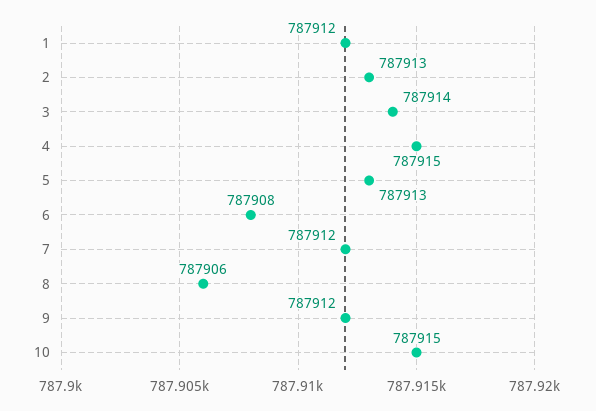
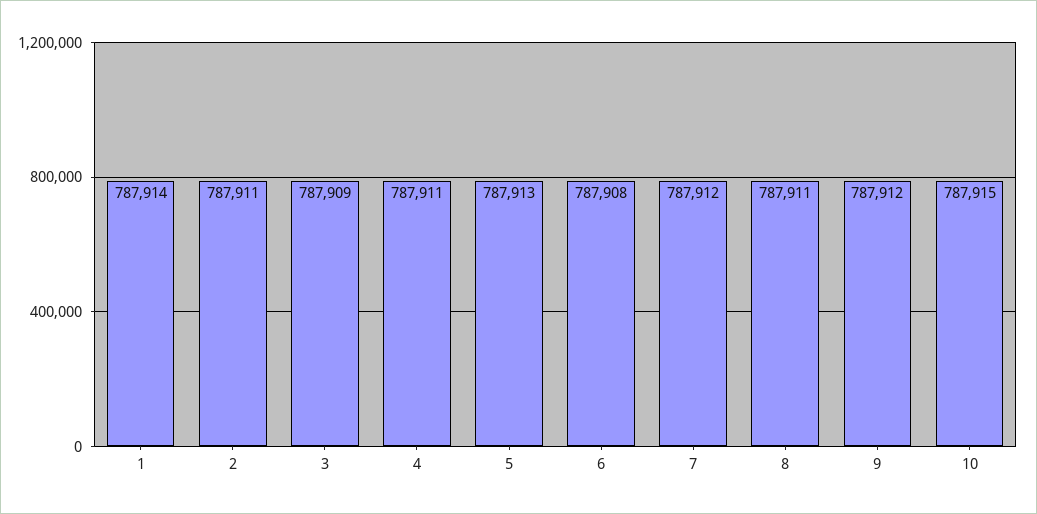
1: 787912 -> 787914
2: 787913 -> 787911
3: 787914 -> 787909
4: 787915 -> 787911
8: 787906 -> 787911

